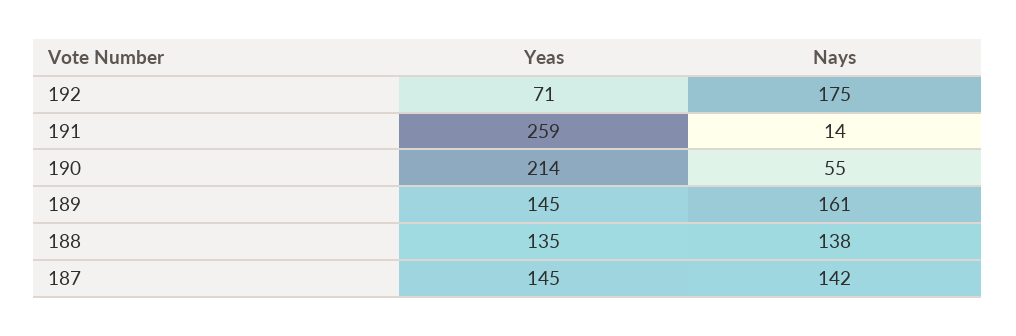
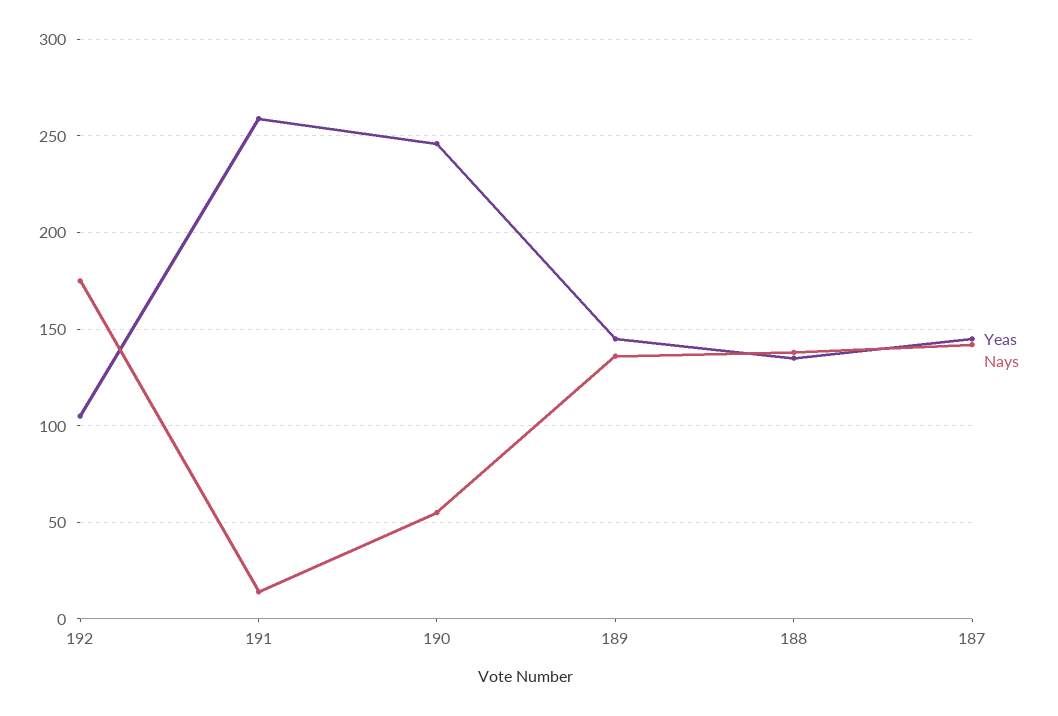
Yeas, 192: 71 -> 105
Yeas, 190: 214 -> 245
Nays, 189: 161 -> 135

